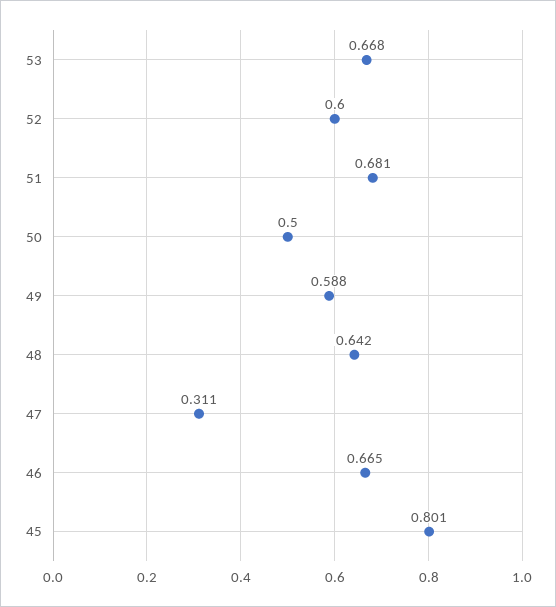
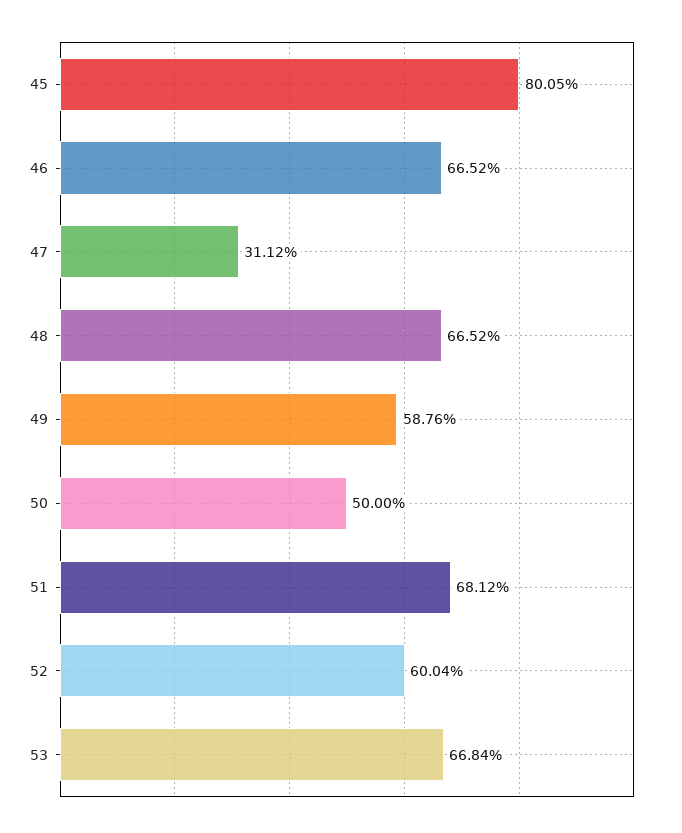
48: 0.642 -> 0.6652

